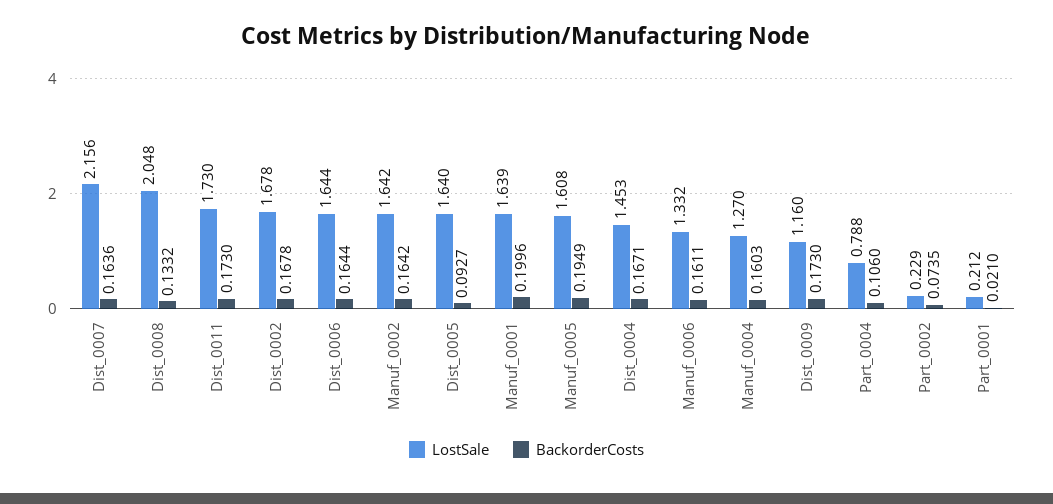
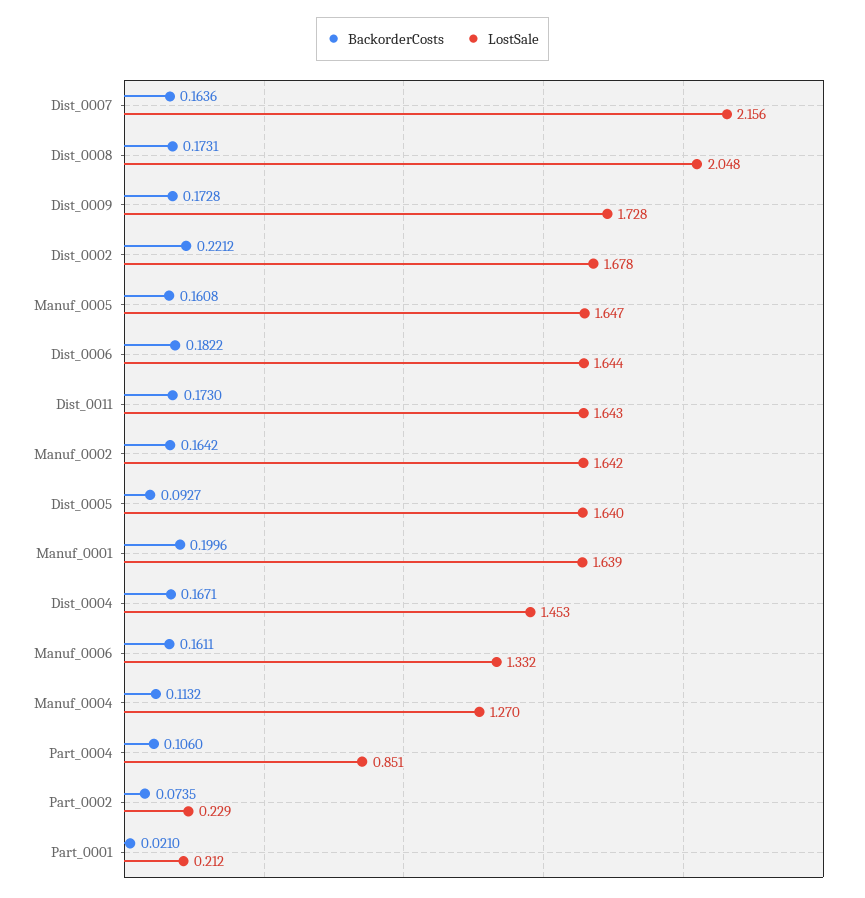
BackorderCosts, Dist_0008: 0.1332 -> 0.1731
LostSale, Dist_0011: 1.73 -> 1.643
BackorderCosts, Dist_0002: 0.1678 -> 0.2212
BackorderCosts, Dist_0006: 0.1644 -> 0.1822
LostSale, Manuf_0005: 1.608 -> 1.647
BackorderCosts, Manuf_0005: 0.1949 -> 0.1608
BackorderCosts, Manuf_0004: 0.1603 -> 0.1132
LostSale, Dist_0009: 1.16 -> 1.728
BackorderCosts, Dist_0009: 0.173 -> 0.1728
LostSale, Part_0004: 0.788 -> 0.851

